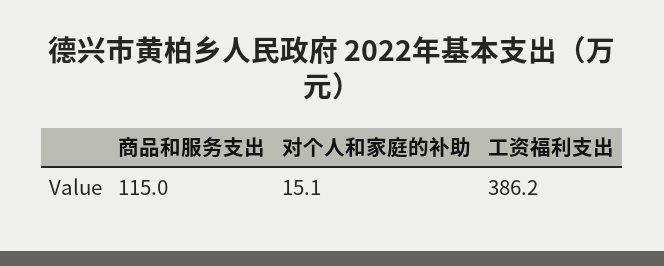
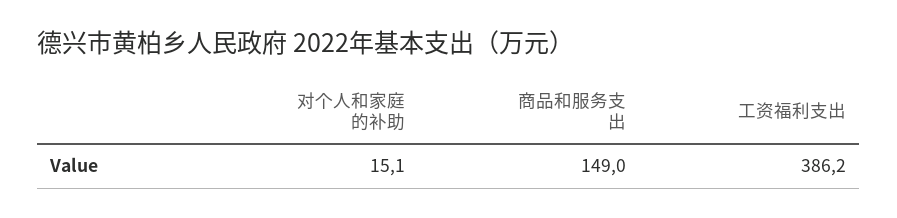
商品和服务支出: 115 -> 149

